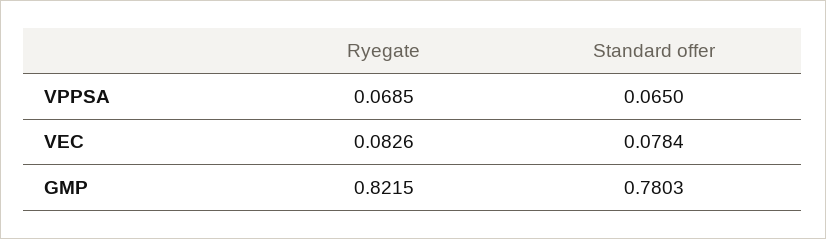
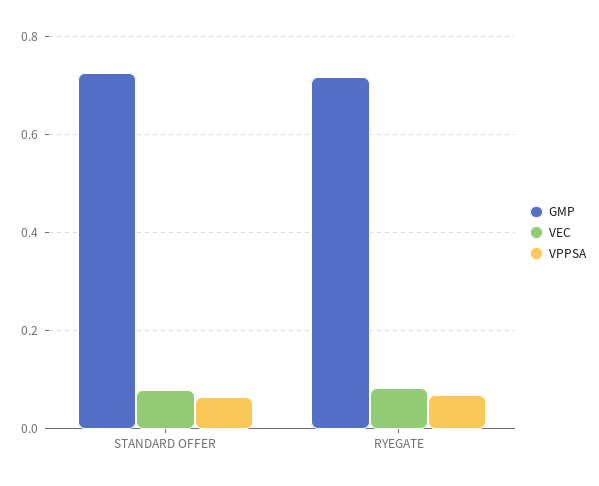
GMP, Ryegate: 0.8215 -> 0.72
GMP, Standard offer: 0.7803 -> 0.72

